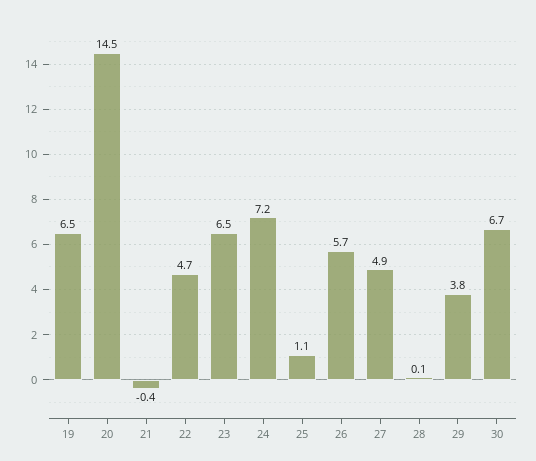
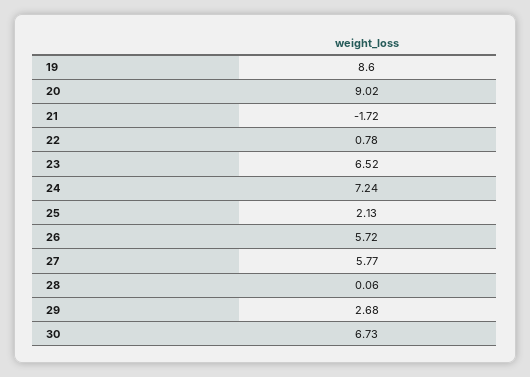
19: 6.5 -> 8.6
20: 14.5 -> 9.02
21: -0.4 -> -1.72
22: 4.7 -> 0.78
25: 1.1 -> 2.13
27: 4.9 -> 5.77
29: 3.8 -> 2.68

